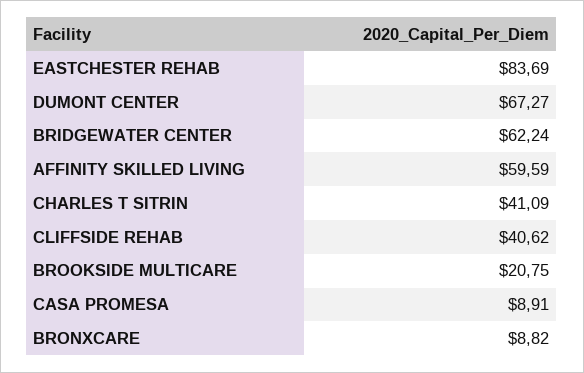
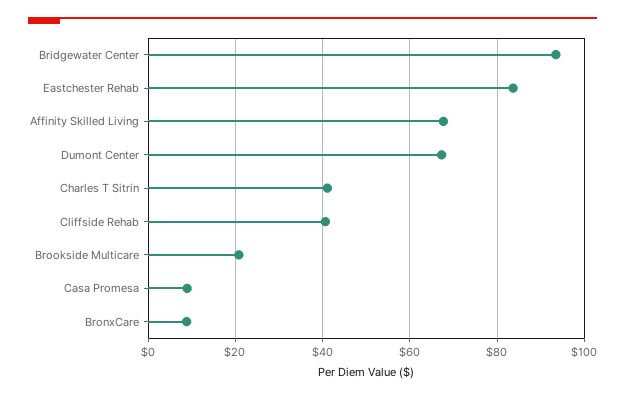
BRIDGEWATER CENTER: 62.24 -> 94
AFFINITY SKILLED LIVING: 59.59 -> 68

